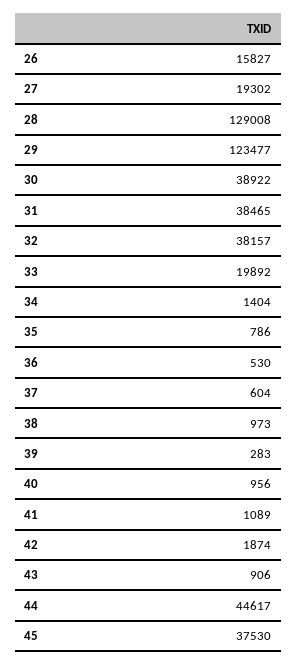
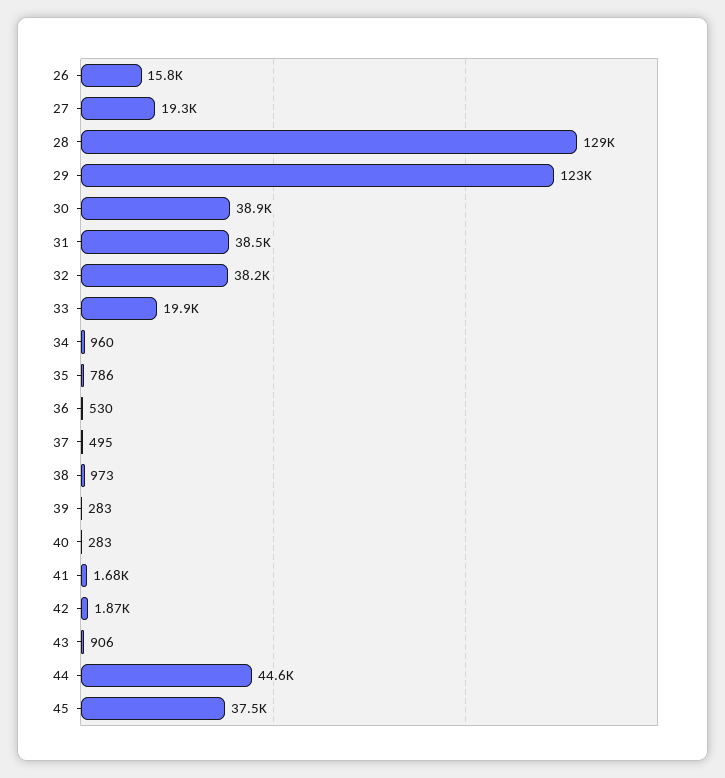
34: 1404 -> 960
37: 604 -> 495
40: 956 -> 283
41: 1089 -> 1680

